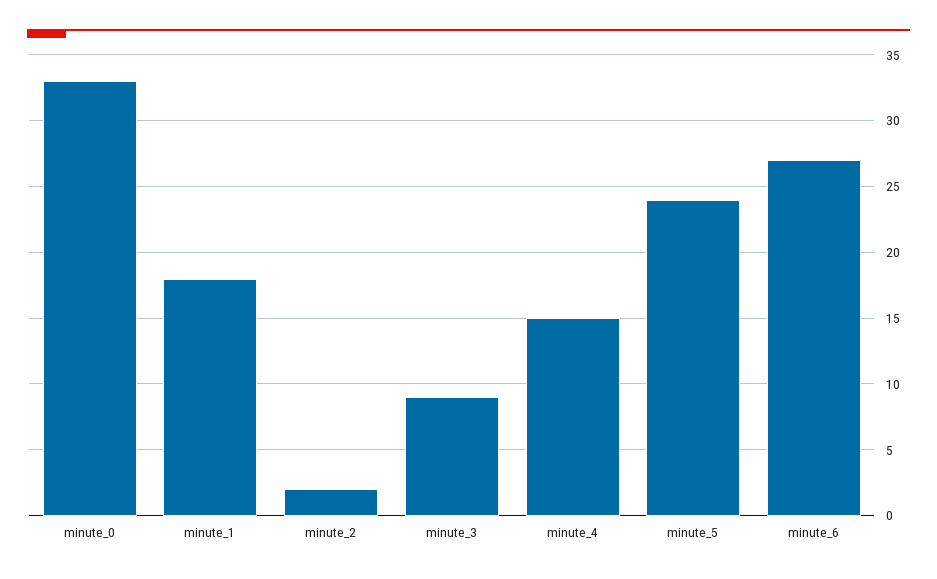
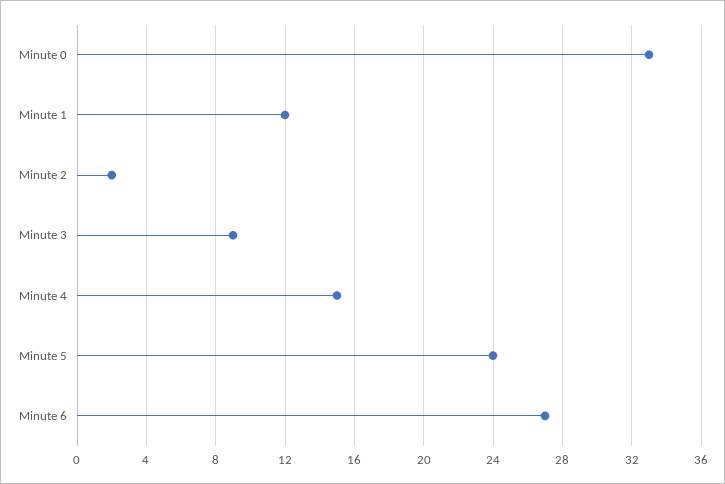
minute_1: 18 -> 12

